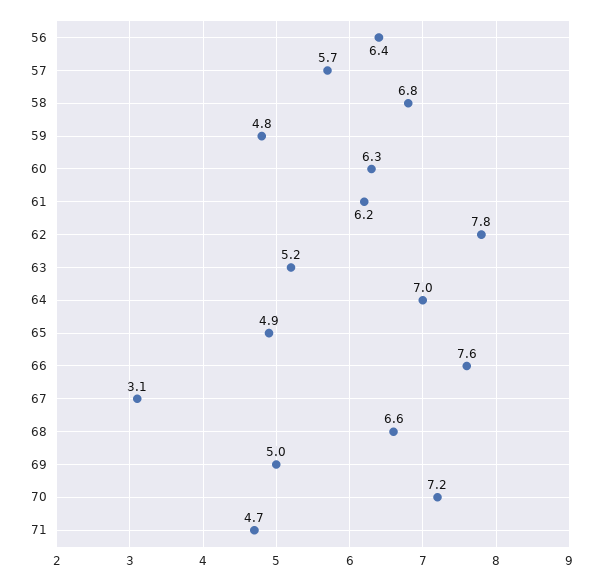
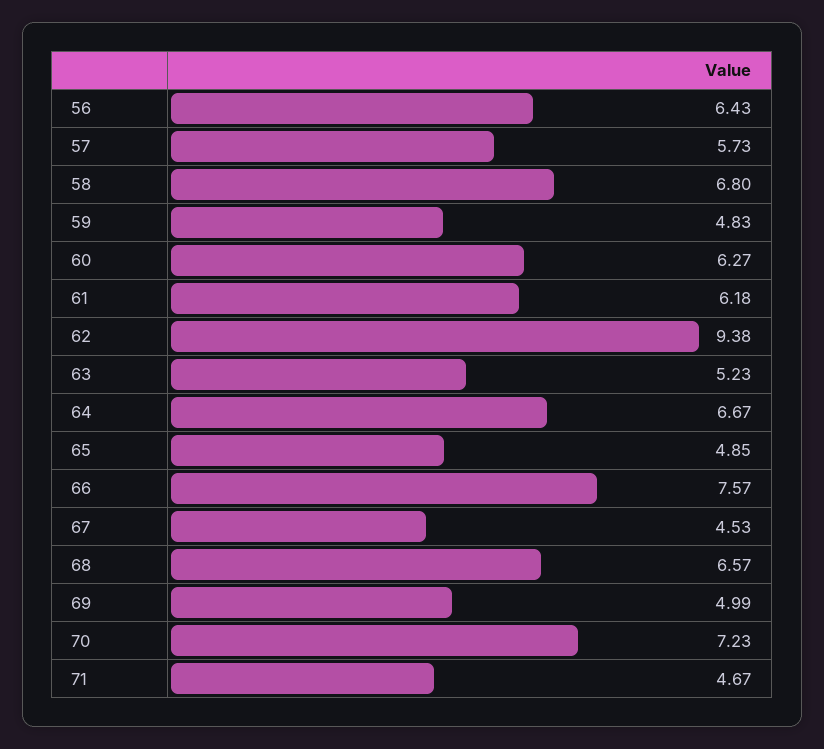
62: 7.8 -> 9.38
64: 7 -> 6.67
67: 3.1 -> 4.53

